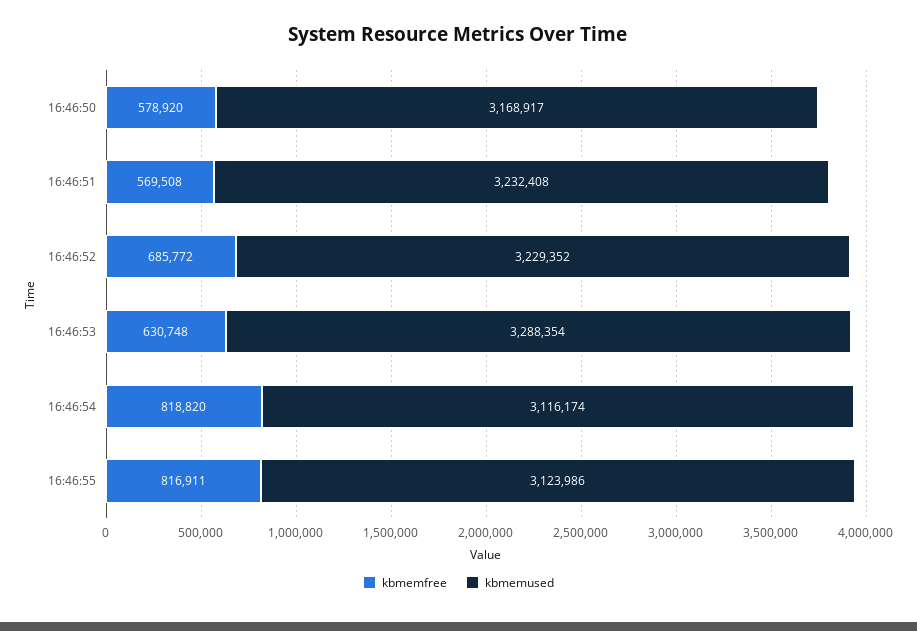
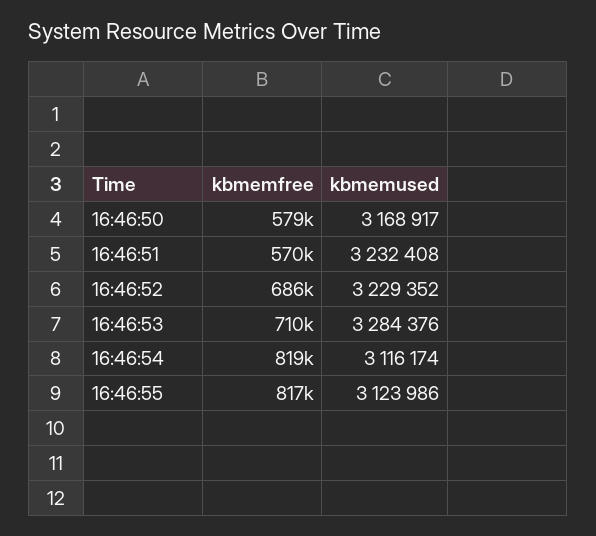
kbmemfree, 16:46:53: 630748 -> 710000
kbmemused, 16:46:53: 3288354 -> 3284376

